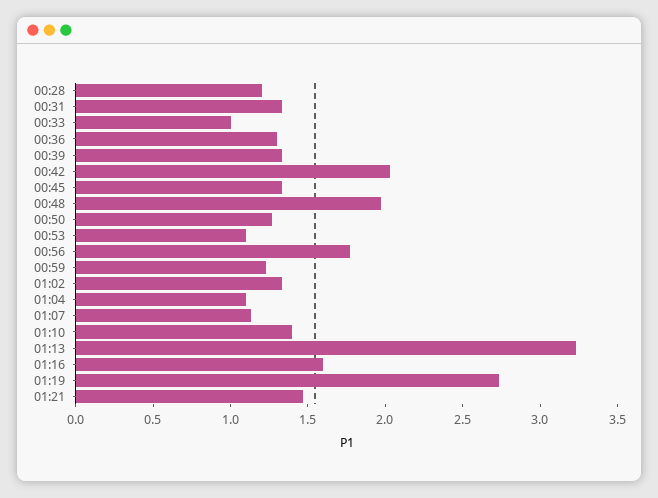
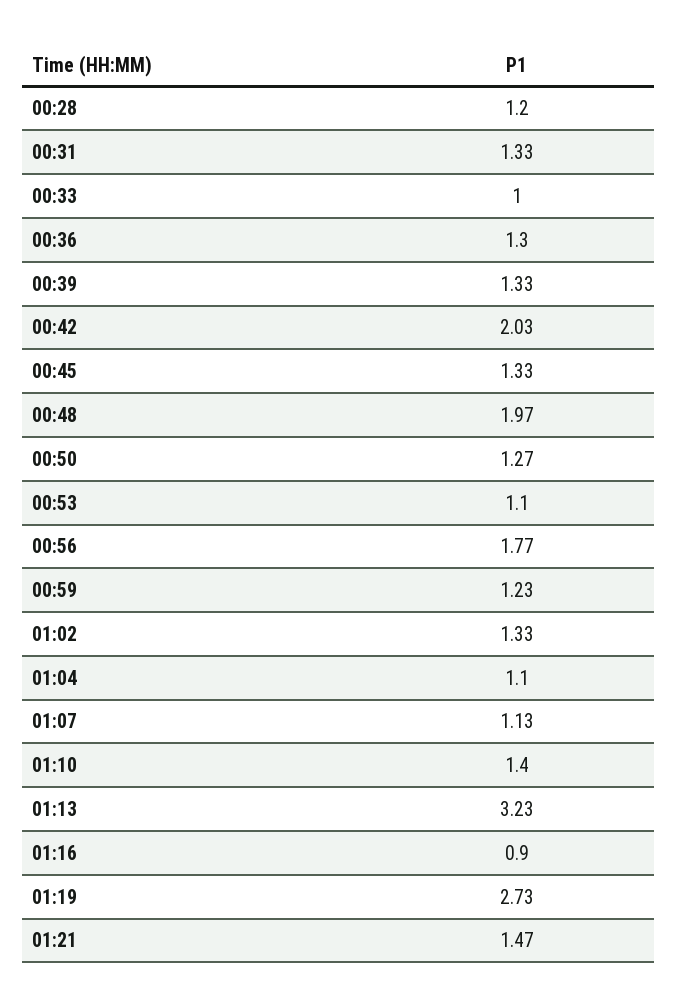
01:16: 1.6 -> 0.9

